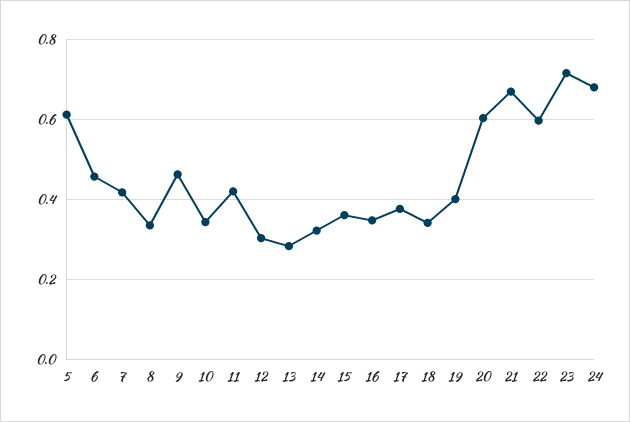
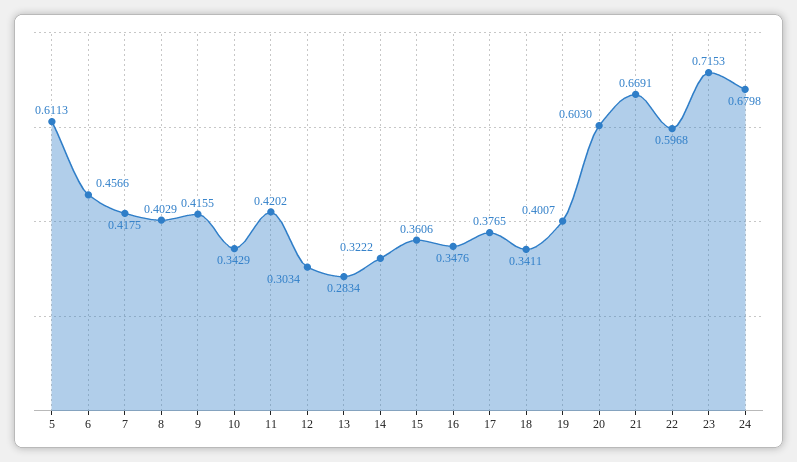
8: 0.34 -> 0.4029
9: 0.46 -> 0.4155

